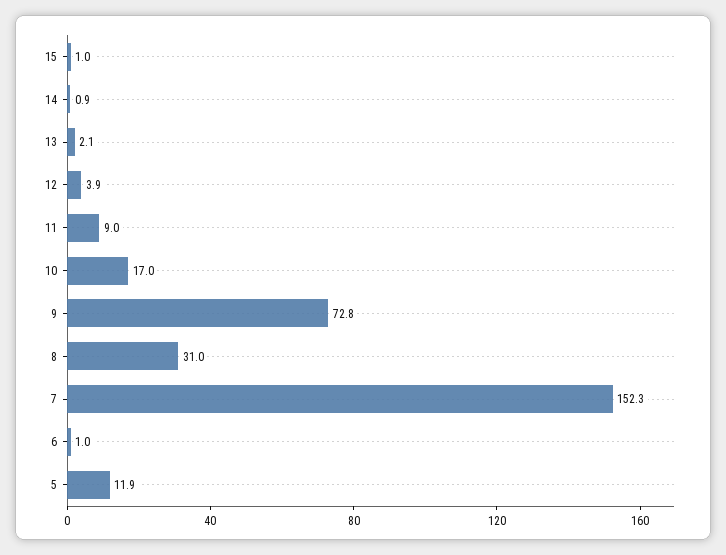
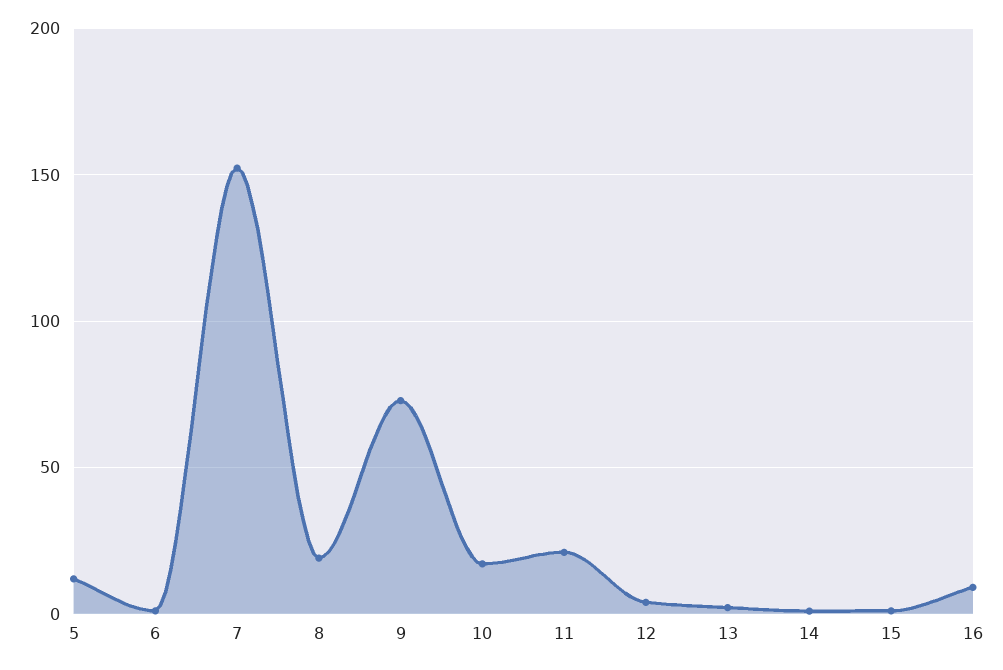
11: 9 -> 20
8: 31 -> 20
16: none -> 10

